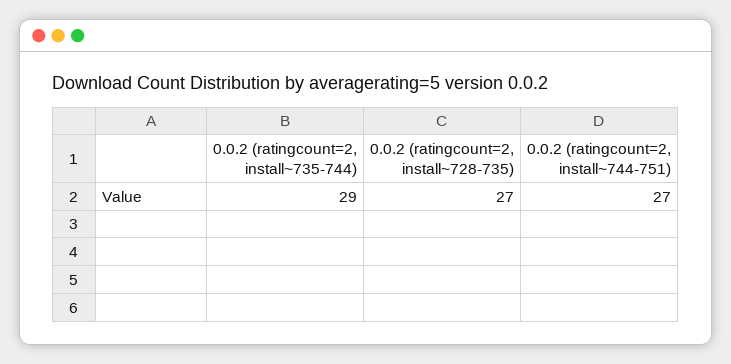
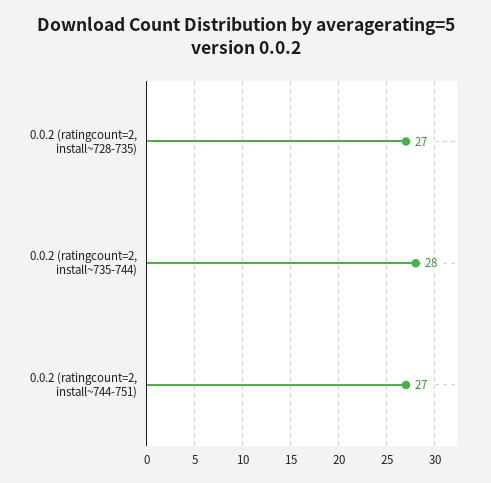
0.0.2 (ratingcount=2, install~735-744): 29 -> 28

